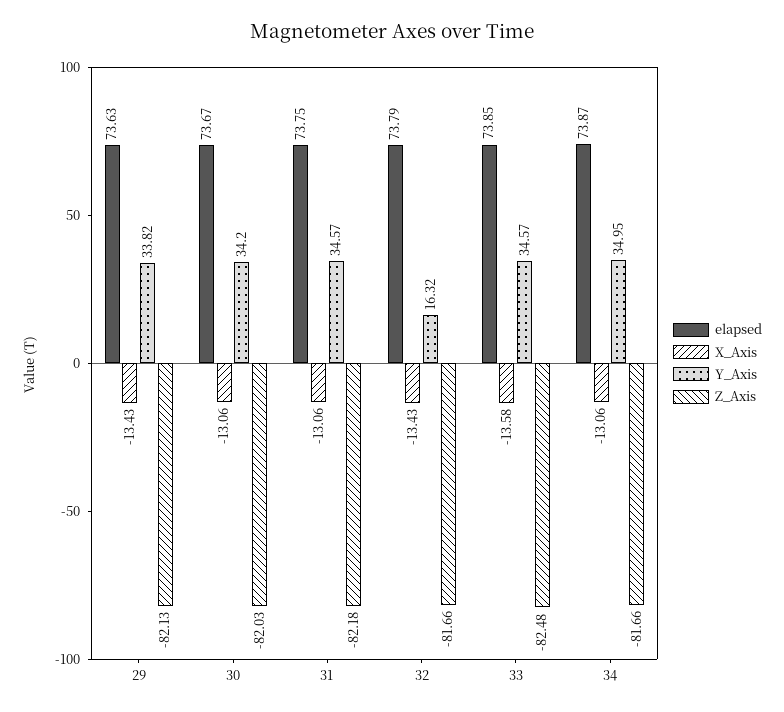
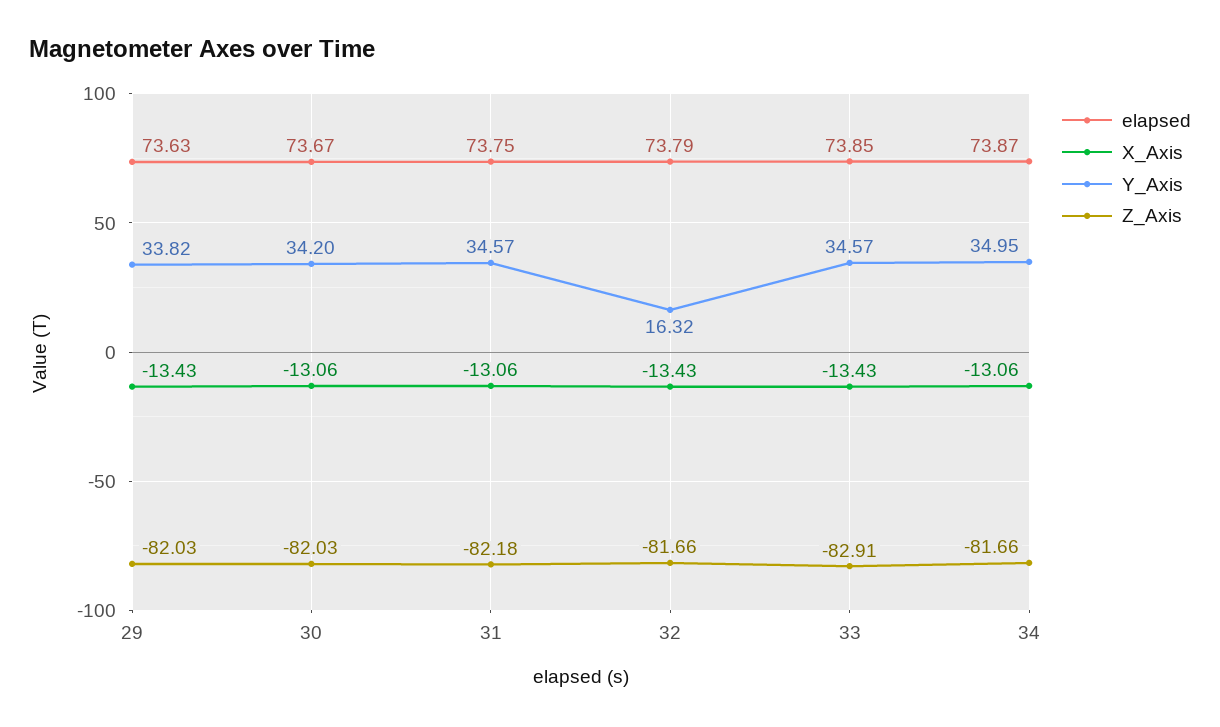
Z_Axis, 29: -82.13 -> -82.03
X_Axis, 33: -13.58 -> -13.43
Z_Axis, 33: -82.48 -> -82.91

